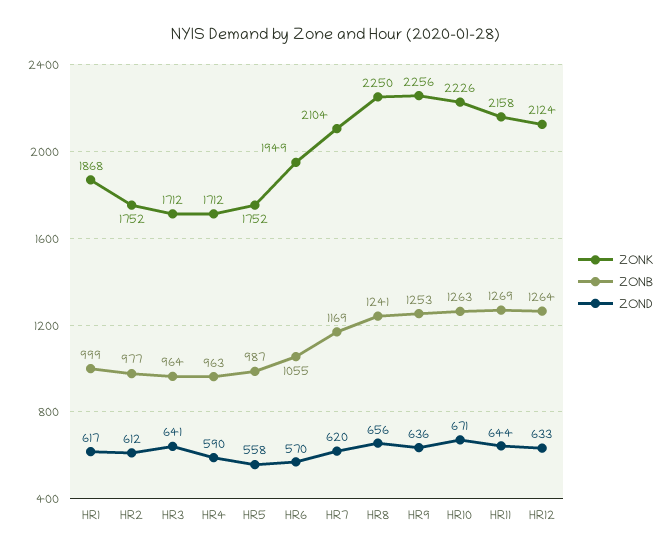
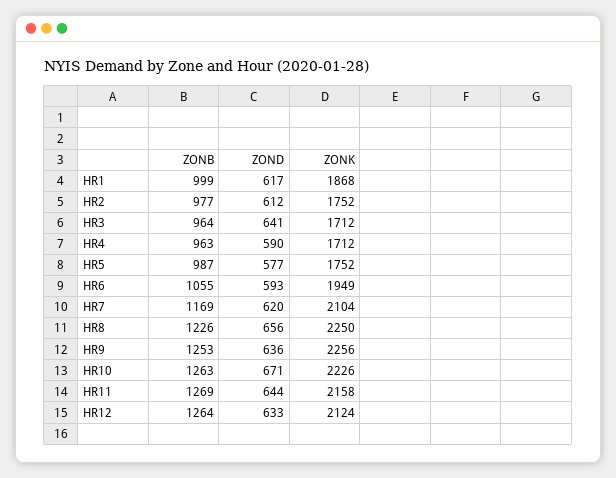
ZOND, HR5: 558 -> 577
ZOND, HR6: 570 -> 593
ZONB, HR8: 1241 -> 1226

